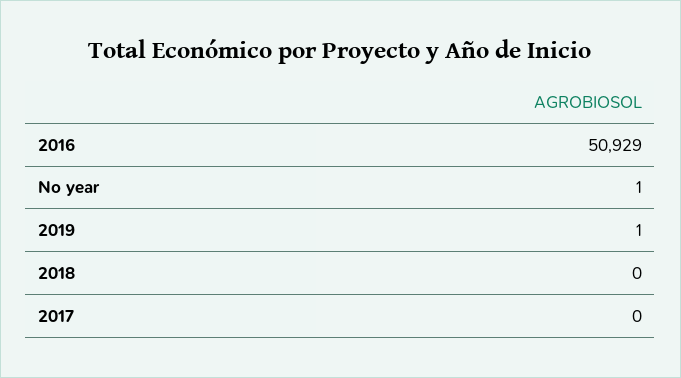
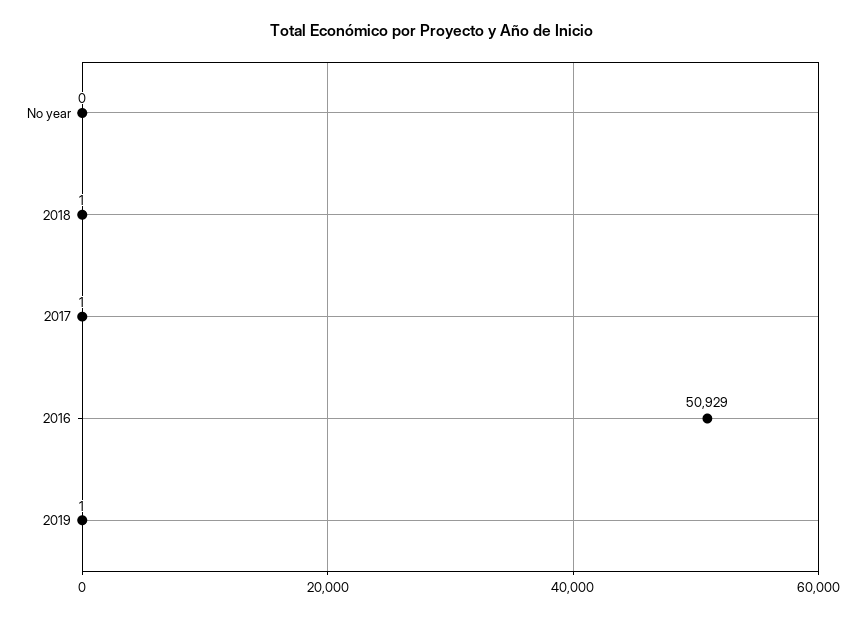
No year: 1 -> 0
2018: 0 -> 1
2017: 0 -> 1

